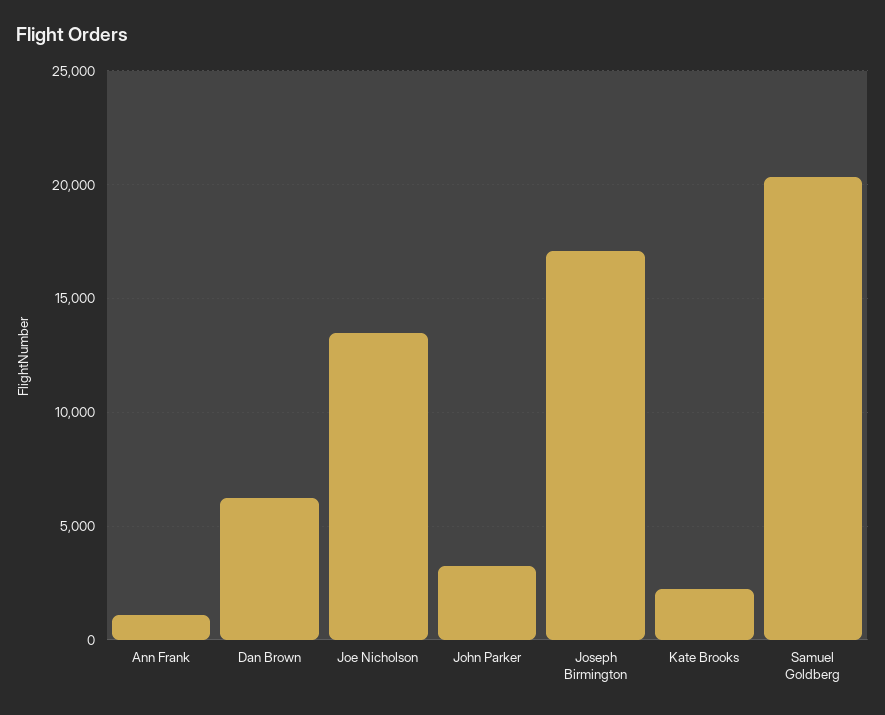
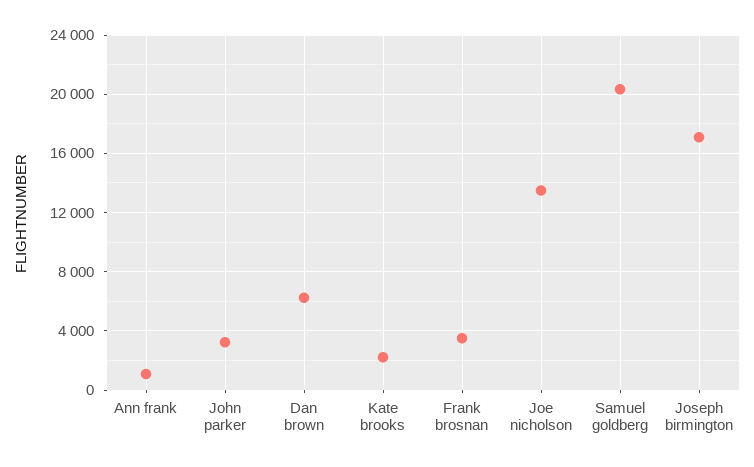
Frank brosnan: none -> 3500

